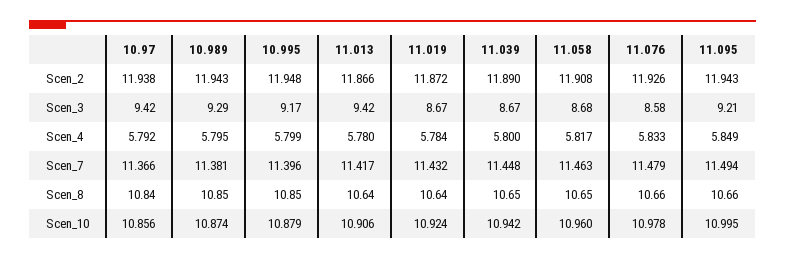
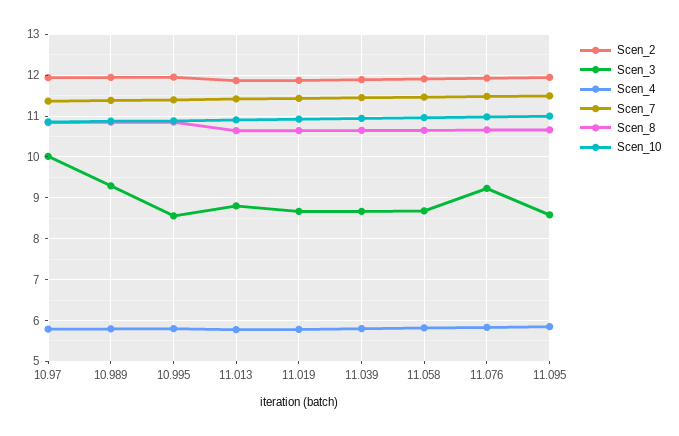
Scen_3, 10.97: 9.42 -> 10
Scen_3, 10.995: 9.17 -> 8.6
Scen_3, 11.013: 9.42 -> 8.8
Scen_3, 11.076: 8.58 -> 9.2
Scen_3, 11.095: 9.21 -> 8.6

